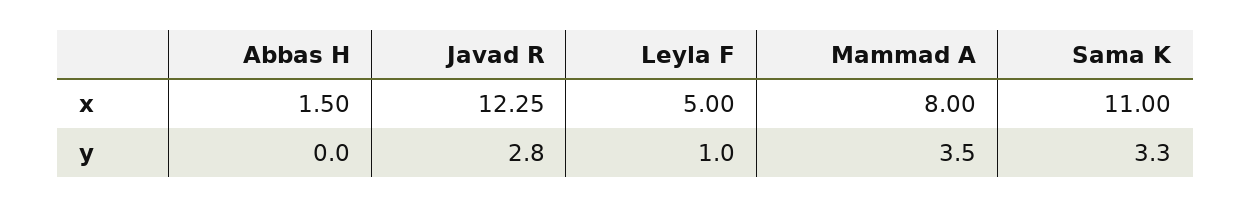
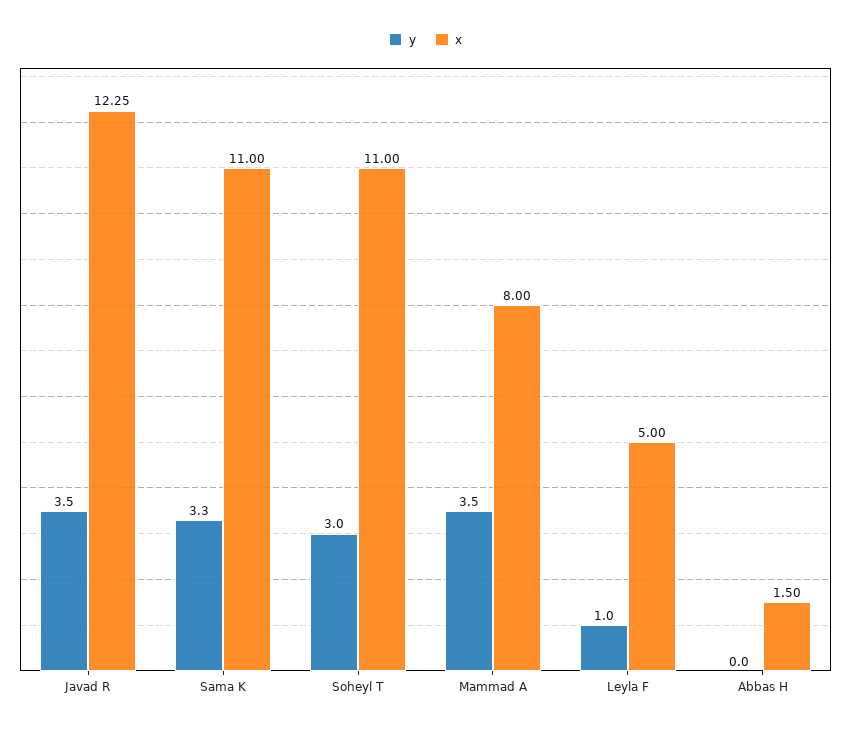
y, Javad R: 2.8 -> 3.5
y, Soheyl T: none -> 3
x, Soheyl T: none -> 11

